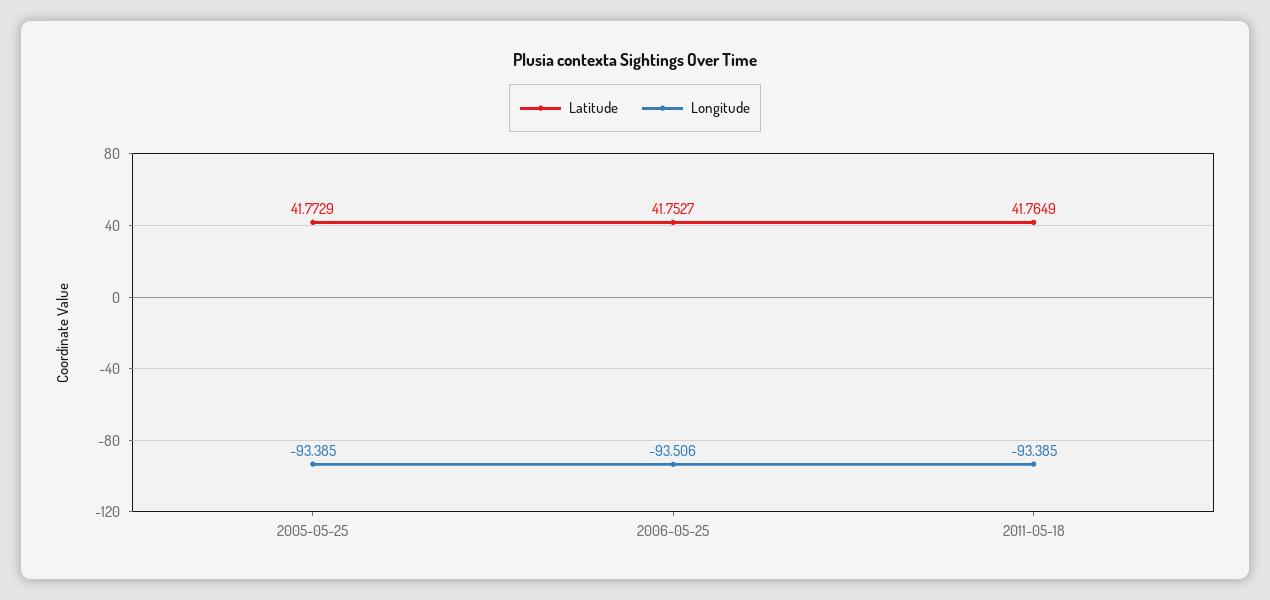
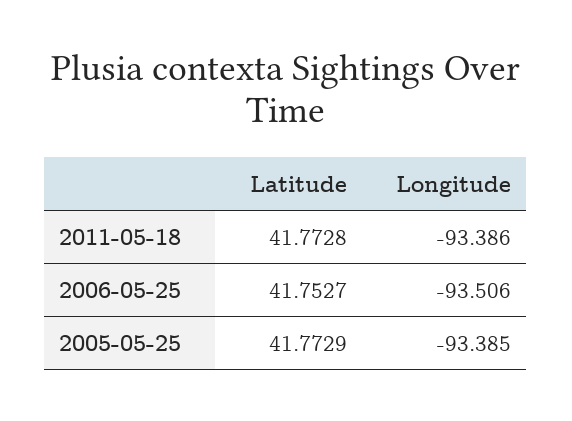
Latitude, 2011-05-18: 41.7649 -> 41.7728
Longitude, 2011-05-18: -93.385 -> -93.386

